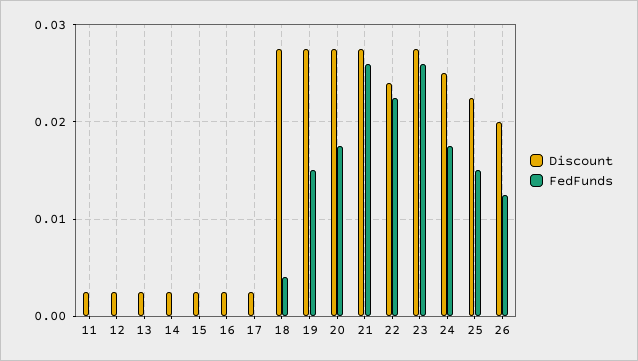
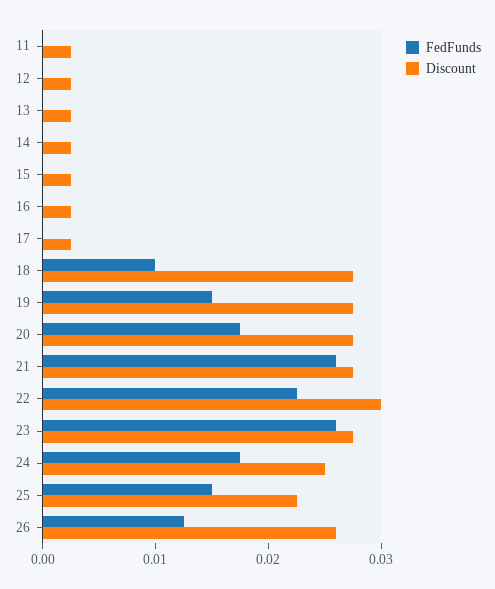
FedFunds, 18: 0.004 -> 0.01
Discount, 22: 0.024 -> 0.03
Discount, 26: 0.02 -> 0.026

